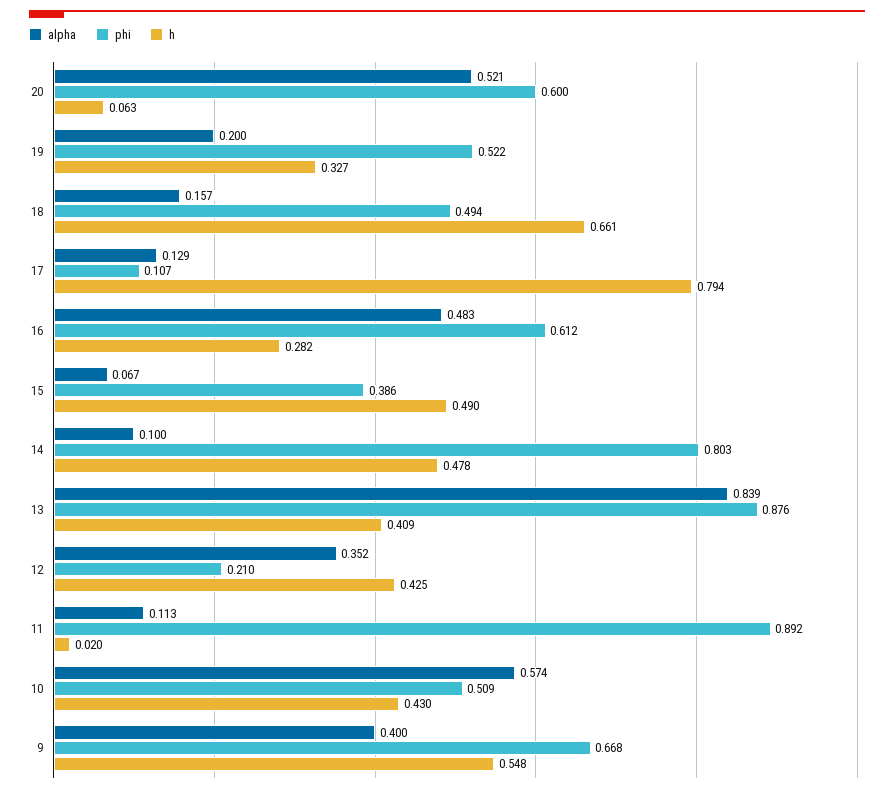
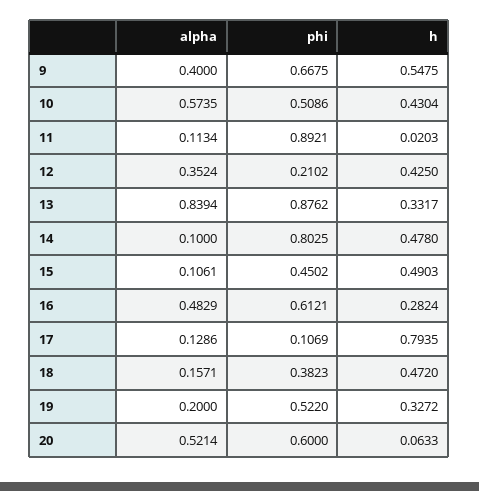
phi, 18: 0.494 -> 0.3823
h, 18: 0.661 -> 0.472
alpha, 15: 0.067 -> 0.1061
phi, 15: 0.386 -> 0.4502
h, 13: 0.409 -> 0.3317

